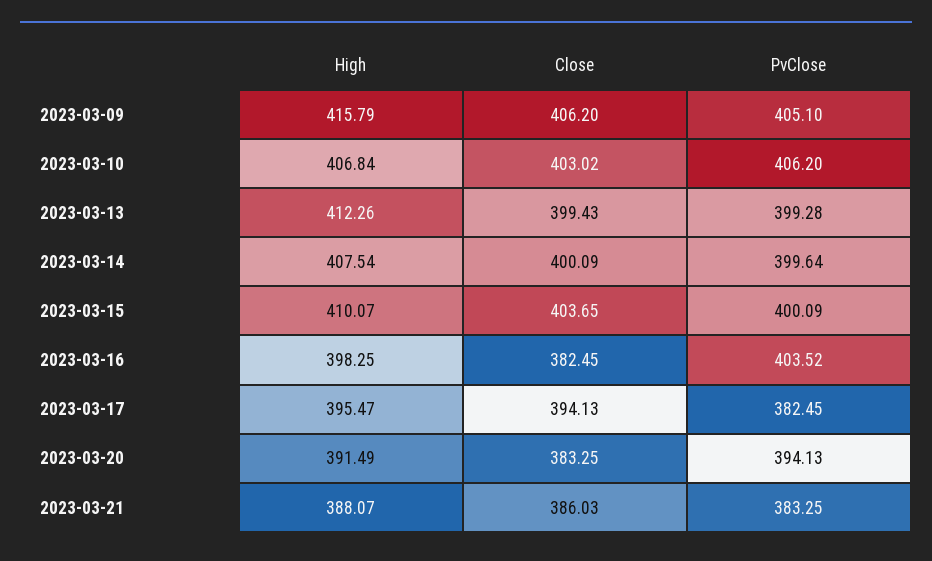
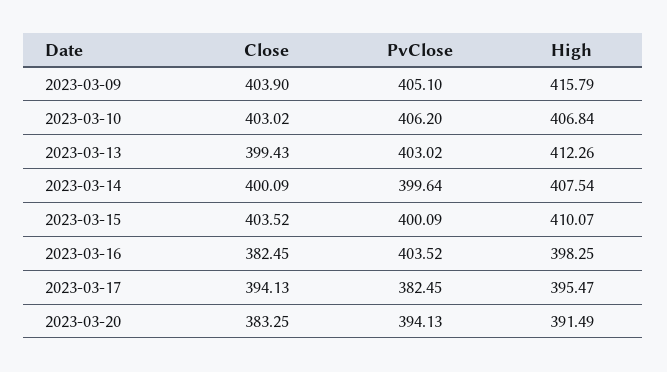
Close, 2023-03-09: 406.2 -> 403.9
PvClose, 2023-03-13: 399.28 -> 403.02
Close, 2023-03-15: 403.65 -> 403.52
High, 2023-03-21: 388.07 -> none
Close, 2023-03-21: 386.03 -> none
PvClose, 2023-03-21: 383.25 -> none

